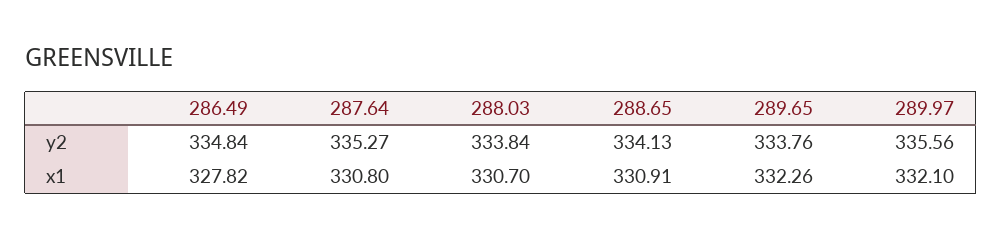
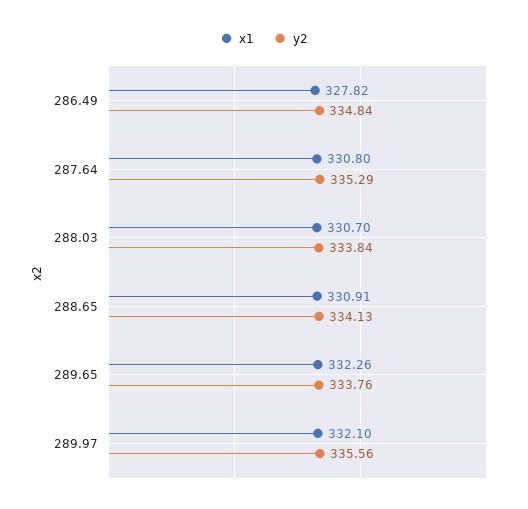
y2, 287.64: 335.27 -> 335.29

